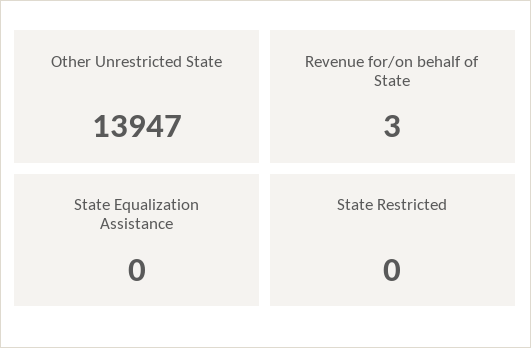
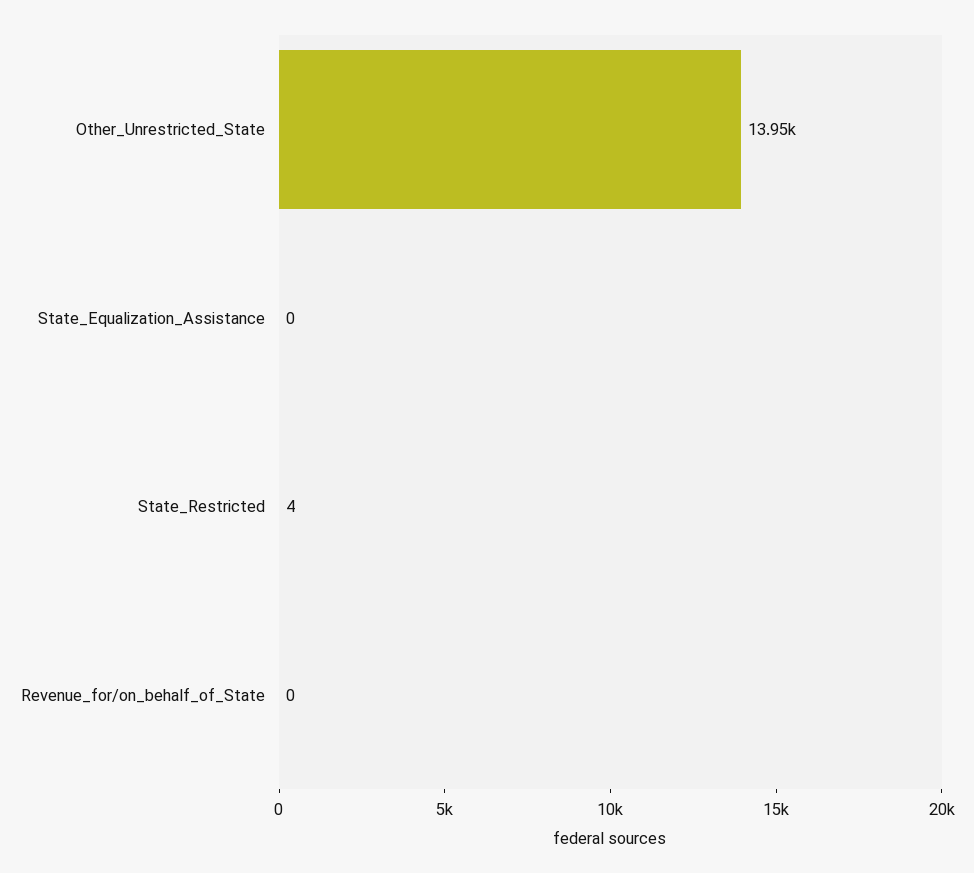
Revenue for/on behalf of State: 3 -> 0
State Restricted: 0 -> 4

